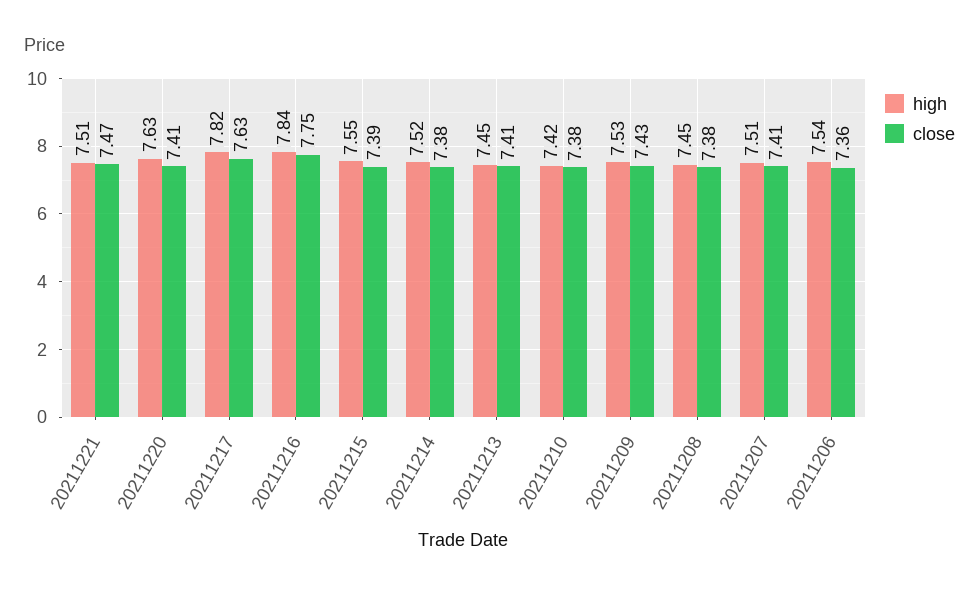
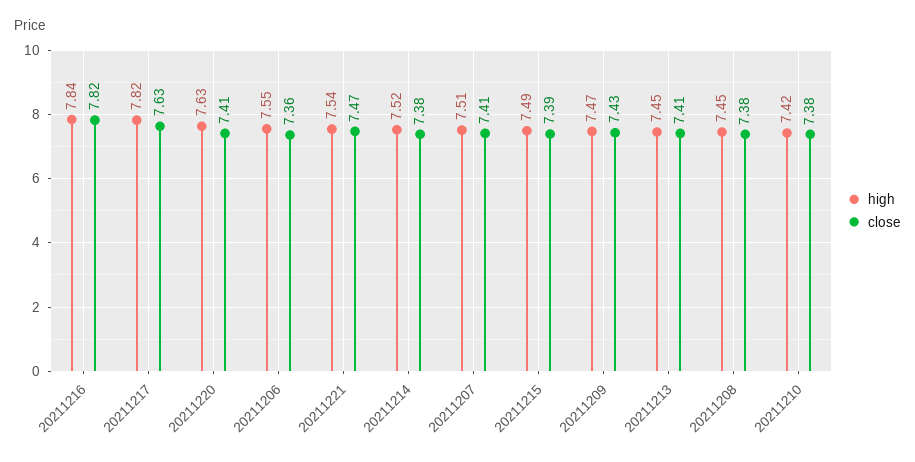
high, 20211221: 7.51 -> 7.54
close, 20211216: 7.75 -> 7.82
high, 20211215: 7.55 -> 7.49
high, 20211209: 7.53 -> 7.47
high, 20211206: 7.54 -> 7.55

